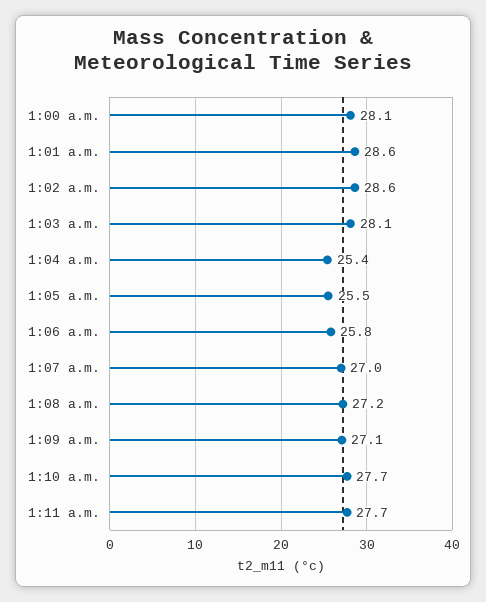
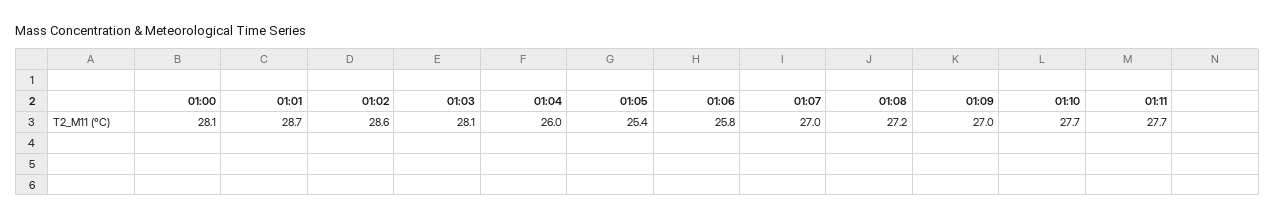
1:01 a.m.: 28.6 -> 28.7
1:04 a.m.: 25.4 -> 26
1:05 a.m.: 25.5 -> 25.4
1:09 a.m.: 27.1 -> 27

